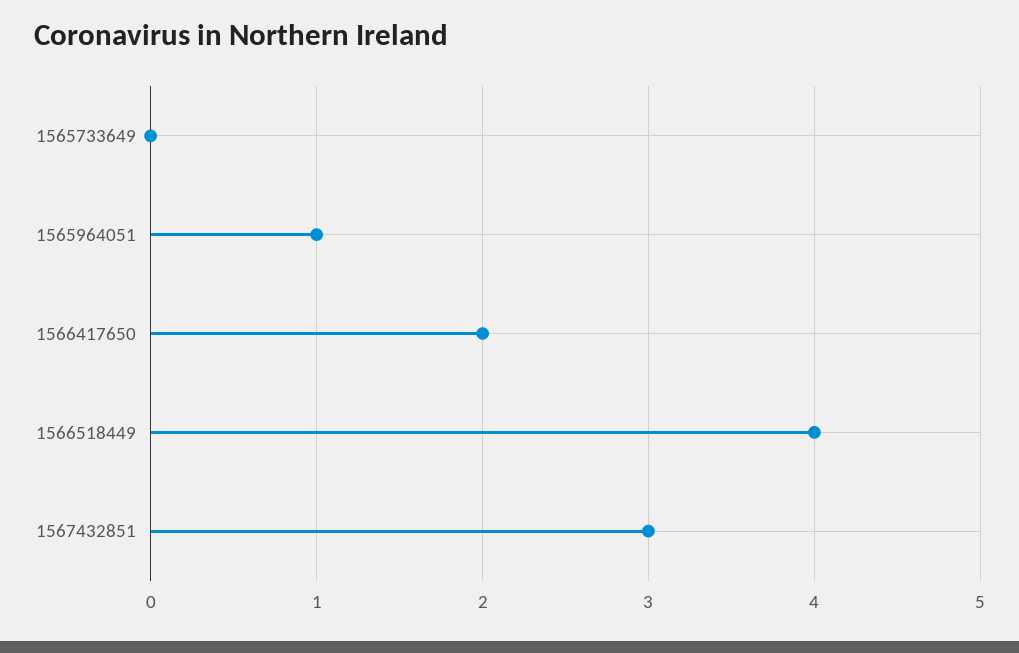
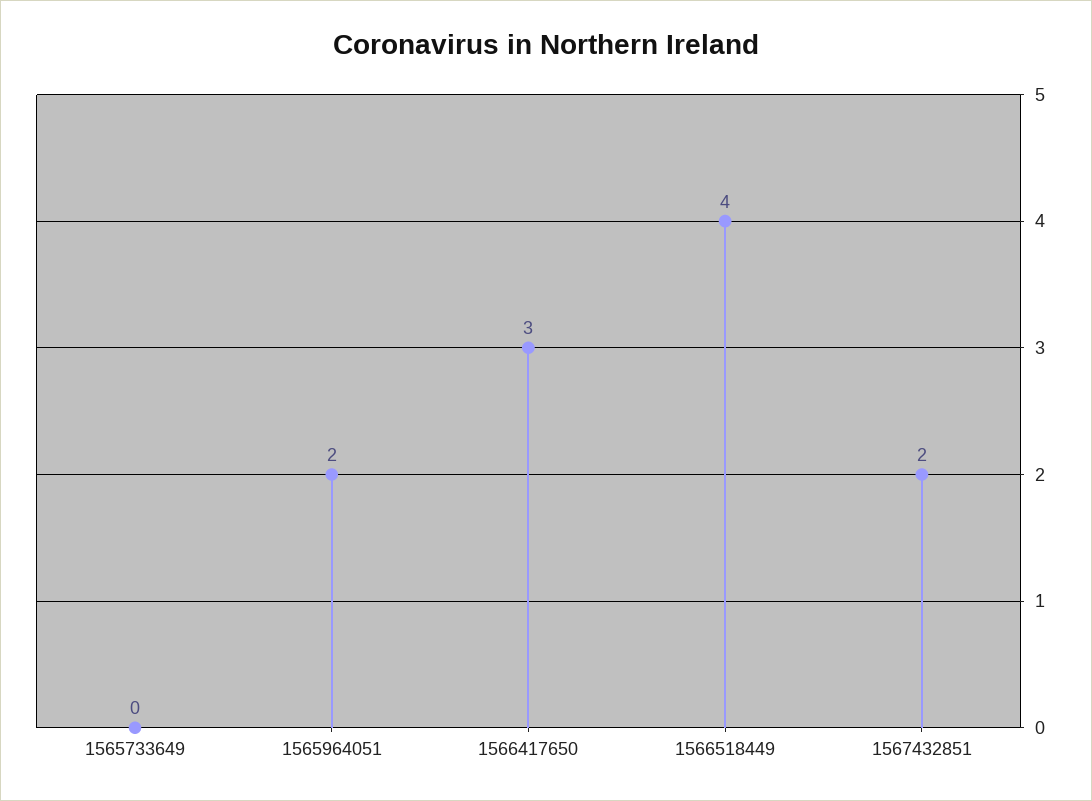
1565964051: 1 -> 2
1566417650: 2 -> 3
1567432851: 3 -> 2

